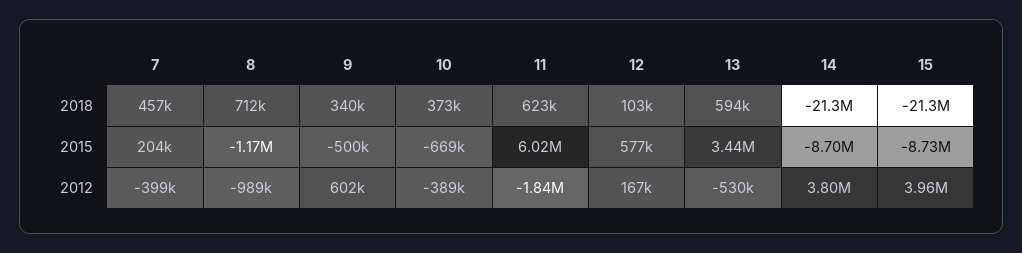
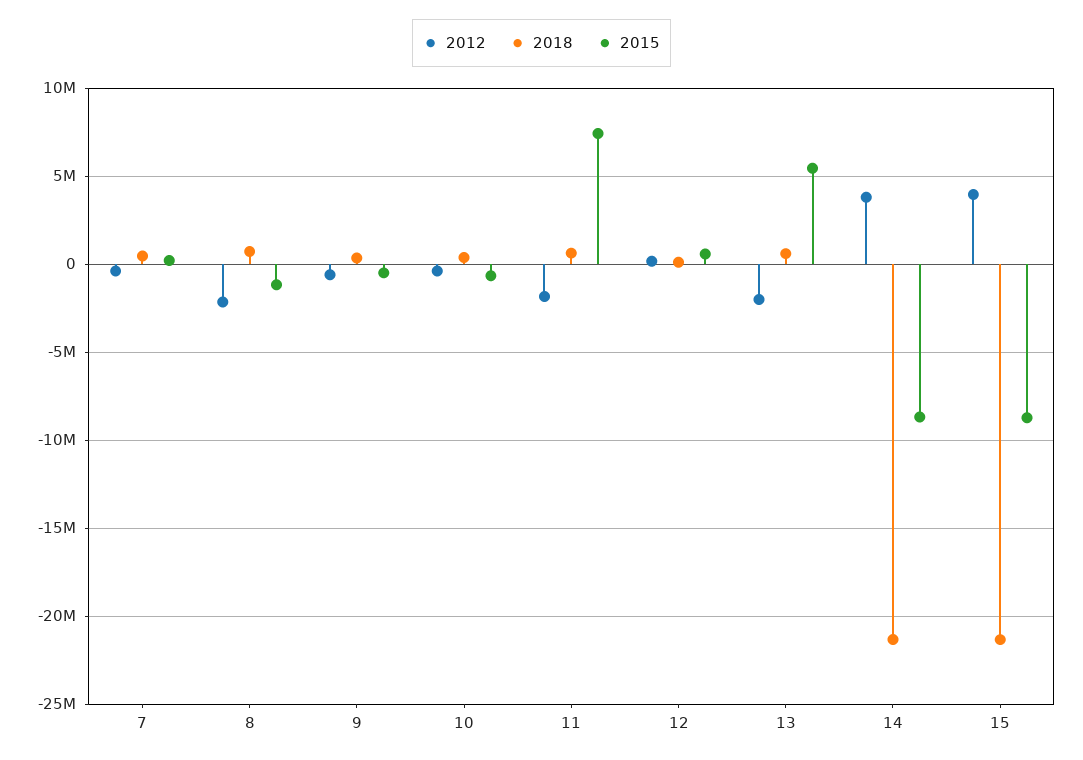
2015, 11: 6020000 -> 7500000
2015, 13: 3440000 -> 5500000
2012, 8: -989000 -> -2000000
2012, 9: 602000 -> -500000
2012, 13: -530000 -> -2000000

